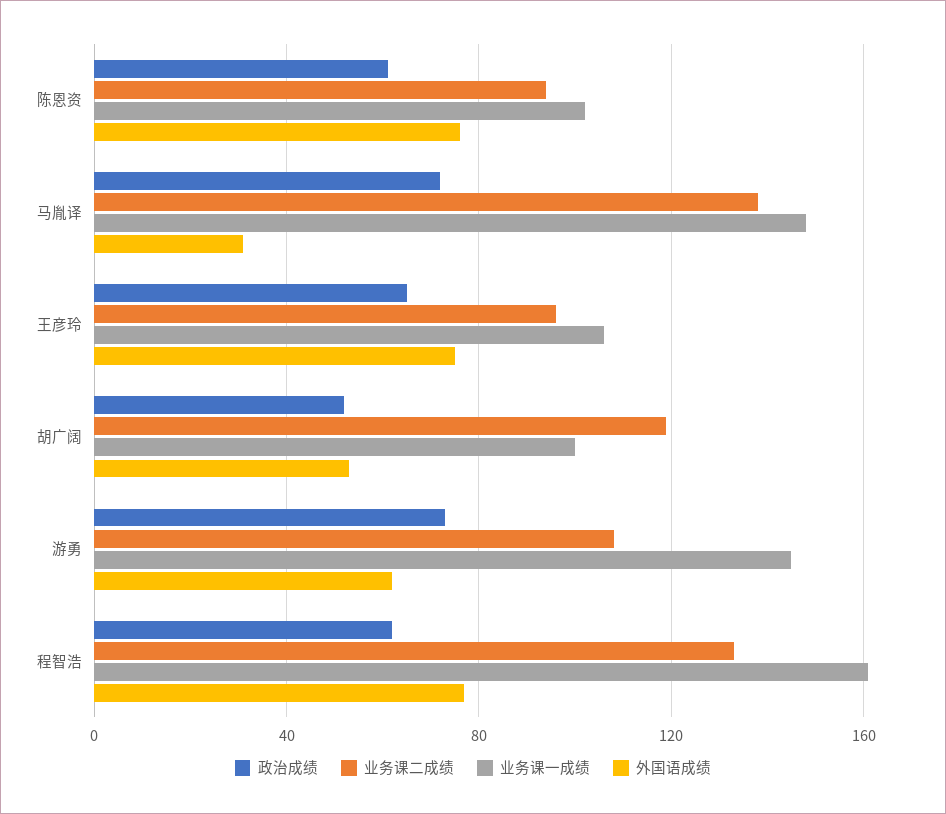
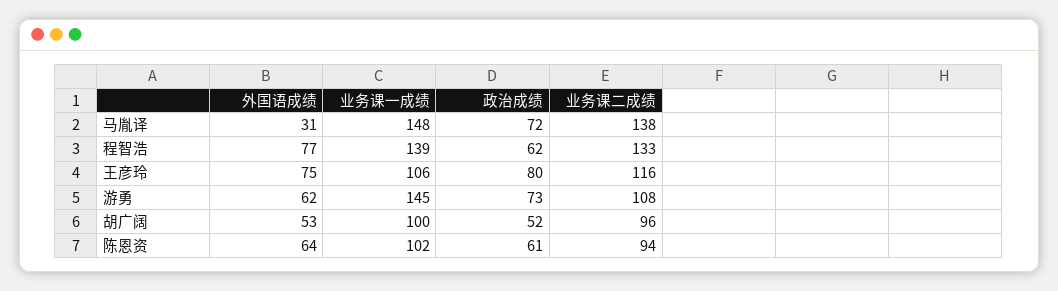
外国语成绩, 陈恩资: 75 -> 64
政治成绩, 王彦玲: 65 -> 80
业务课二成绩, 王彦玲: 95 -> 116
业务课二成绩, 胡广阔: 120 -> 96
业务课一成绩, 程智浩: 160 -> 139

